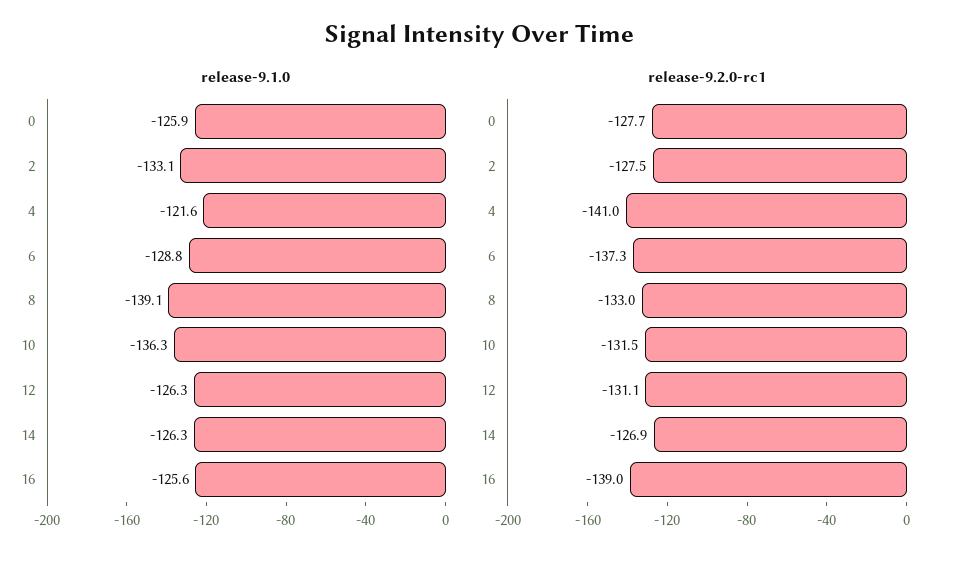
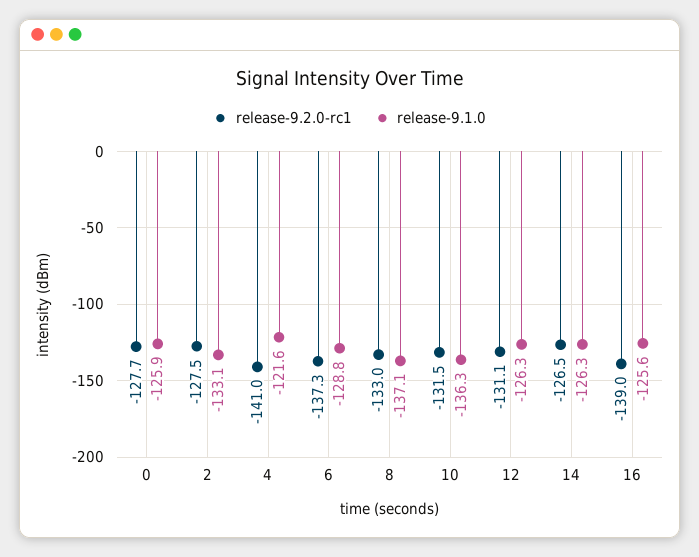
release-9.1.0, 8: -139.1 -> -137.1
release-9.2.0-rc1, 14: -126.9 -> -126.5

